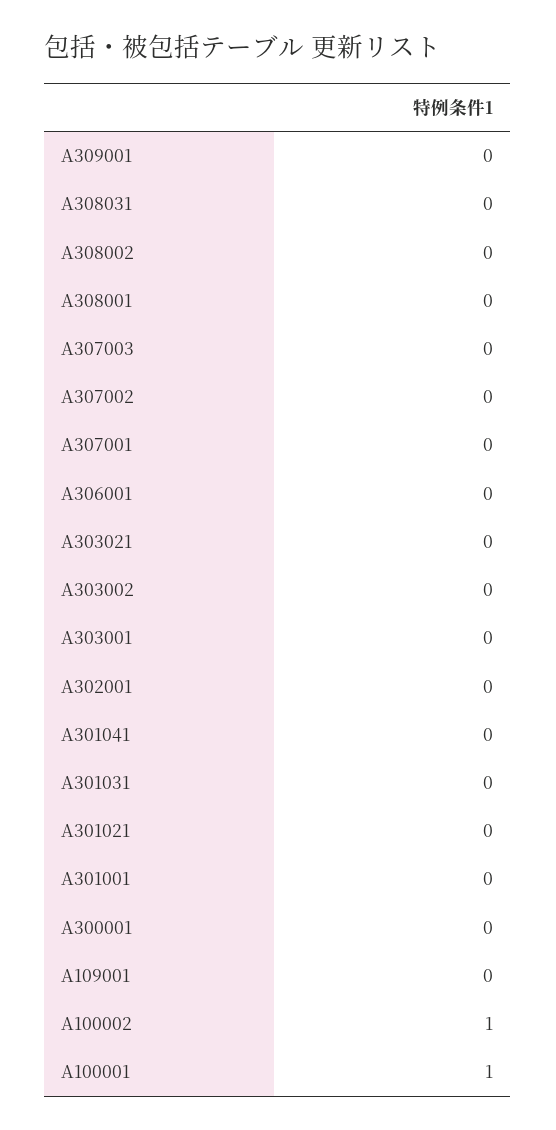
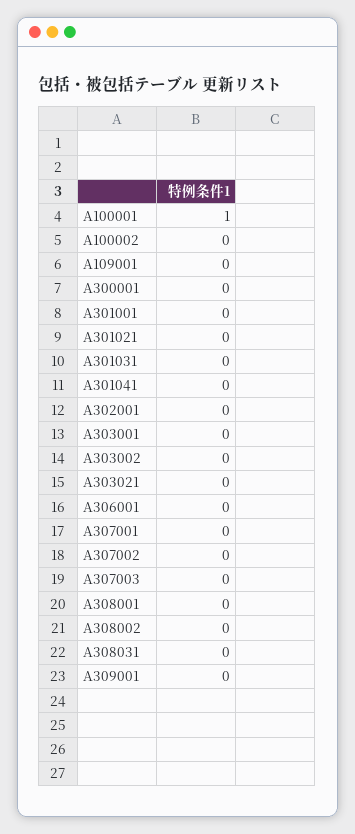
A100002: 1 -> 0

